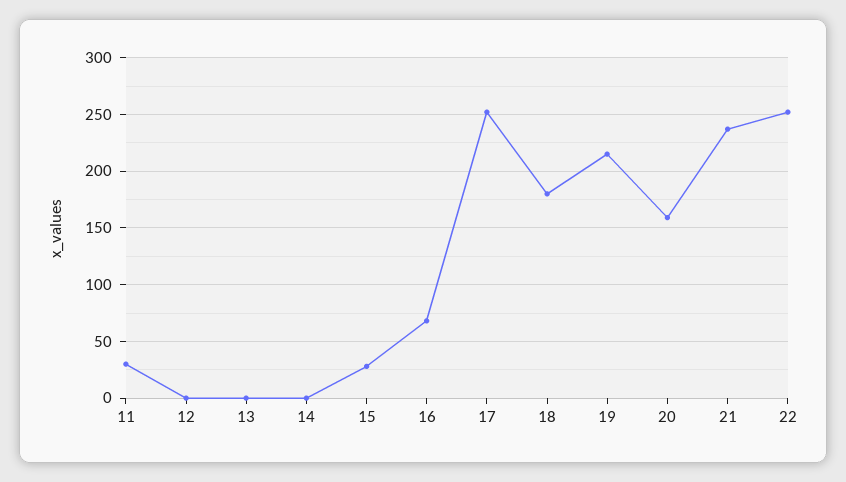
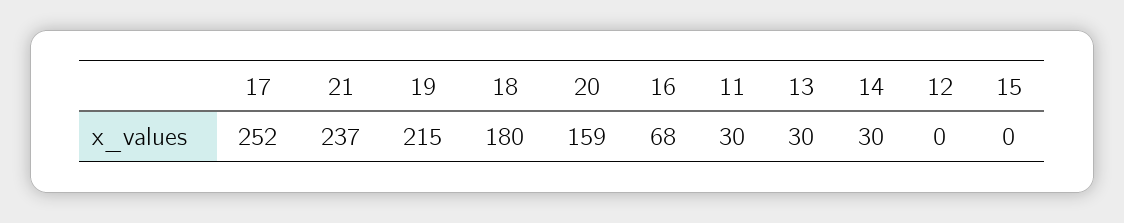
13: 0 -> 30
14: 0 -> 30
15: 30 -> 0
22: 250 -> none

